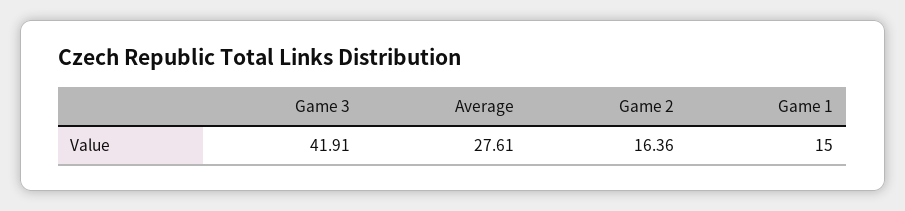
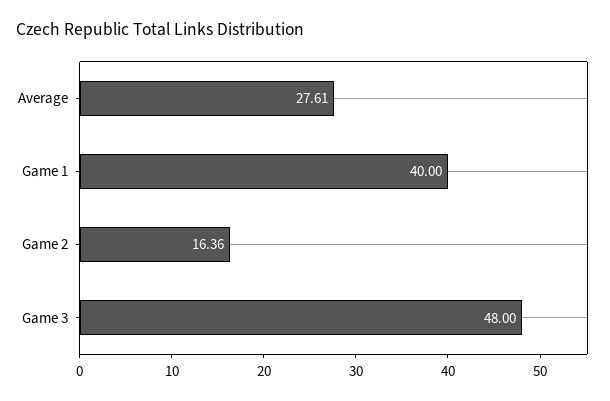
Game 3: 41.91 -> 48
Game 1: 15 -> 40

